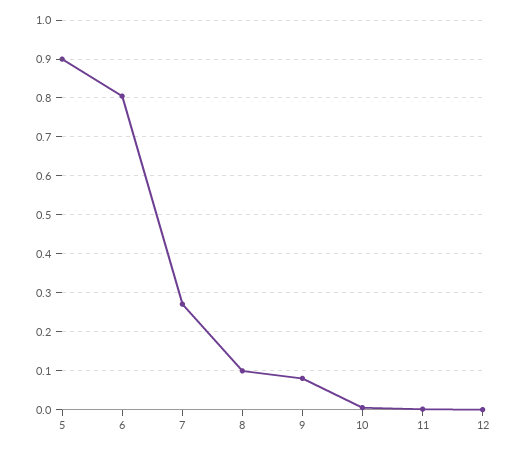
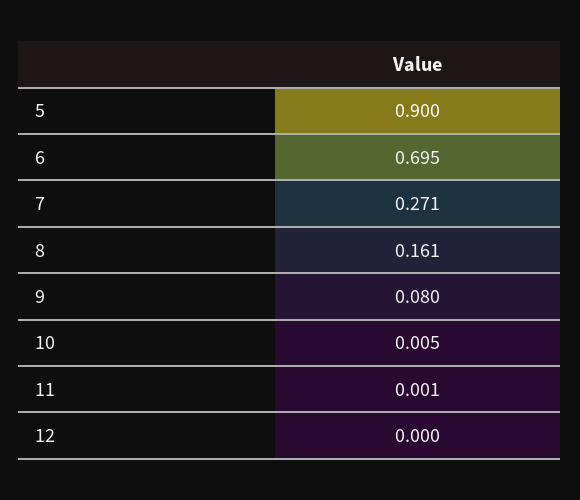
6: 0.8 -> 0.695
8: 0.1 -> 0.161

